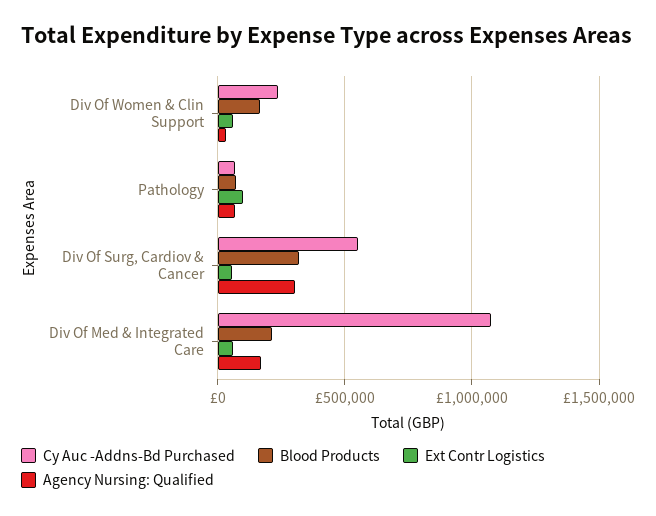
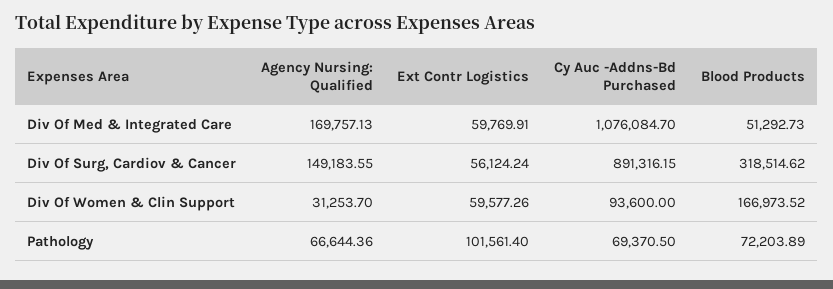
Cy Auc -Addns-Bd Purchased, Div Of Women & Clin Support: 250000 -> 93600
Cy Auc -Addns-Bd Purchased, Div Of Surg, Cardiov & Cancer: 550000 -> 891316.15
Agency Nursing: Qualified, Div Of Surg, Cardiov & Cancer: 300000 -> 149183.55
Blood Products, Div Of Med & Integrated Care: 200000 -> 51292.73

